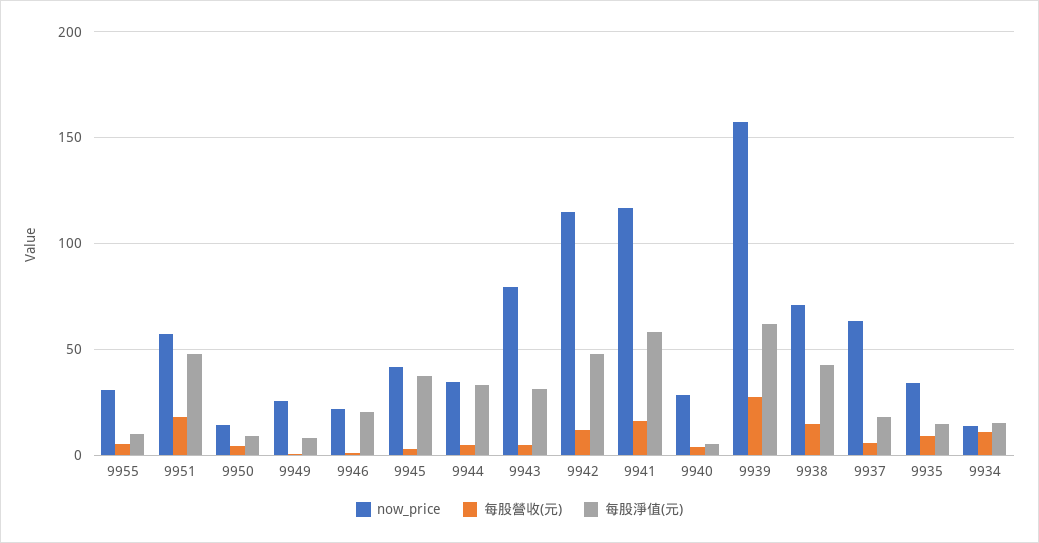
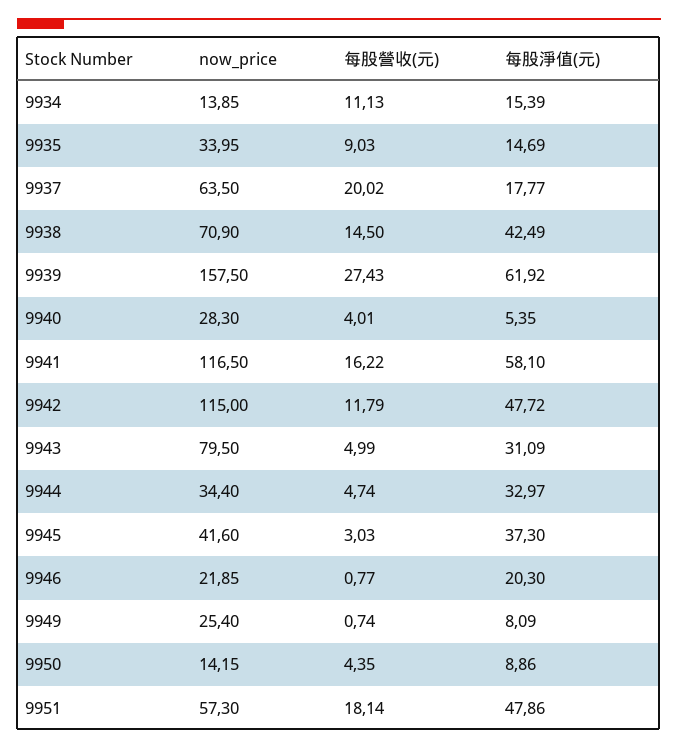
now_price, 9955: 30 -> none
每股營收(元), 9955: 5 -> none
每股淨值(元), 9955: 10 -> none
每股營收(元), 9937: 5 -> 20.02

